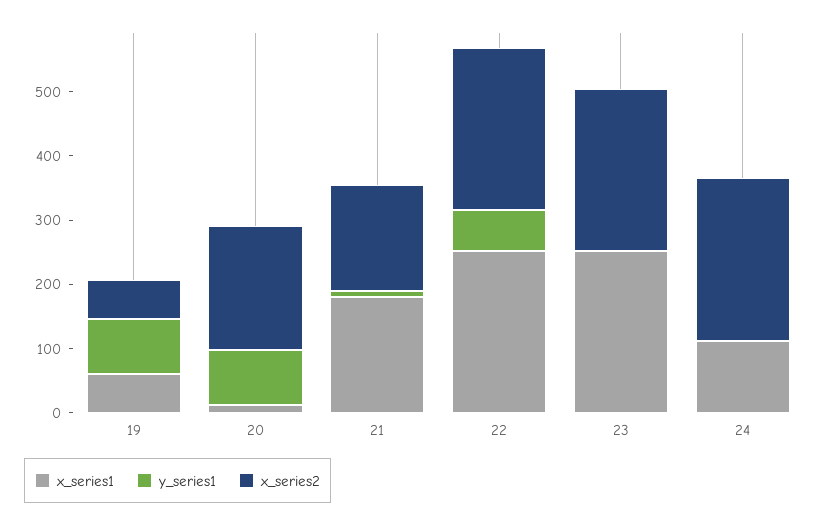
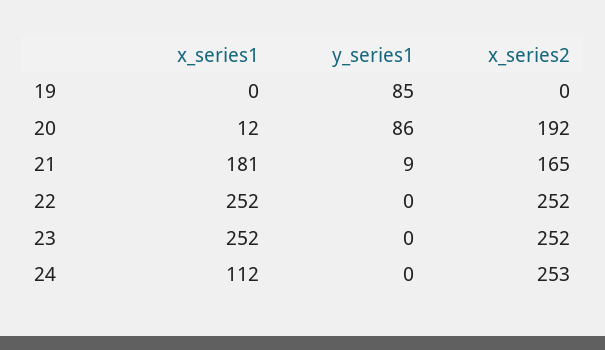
x_series1, 19: 60 -> 0
x_series2, 19: 60 -> 0
y_series1, 22: 60 -> 0

